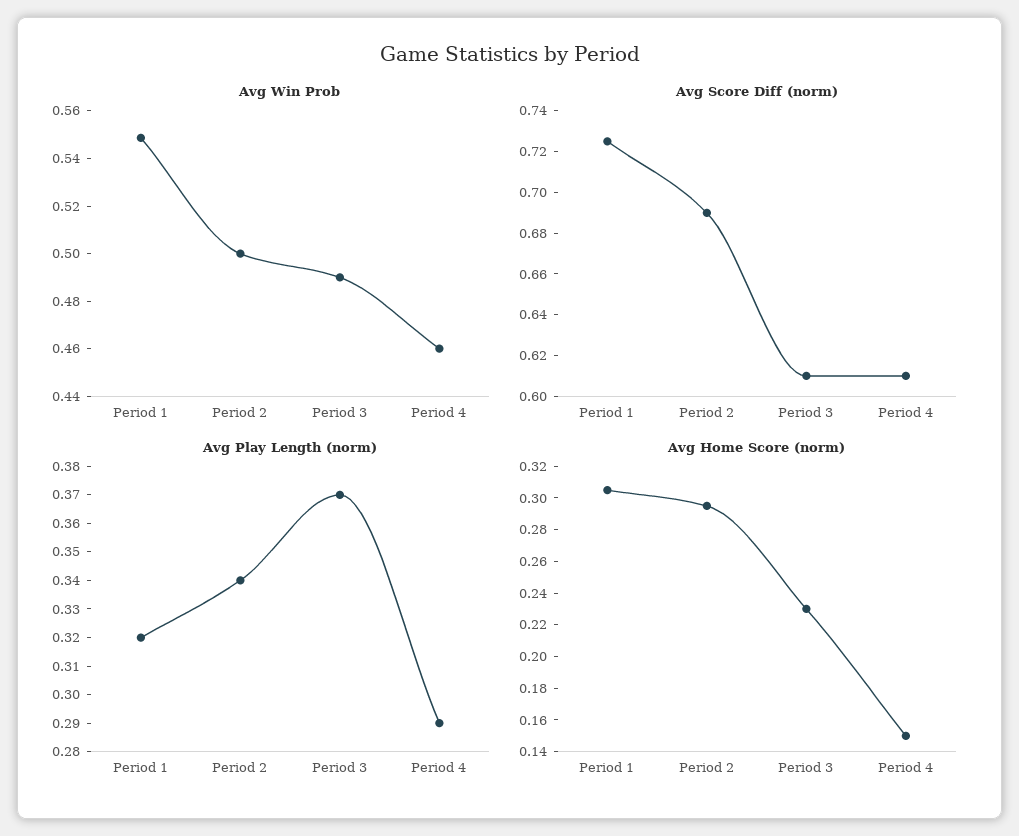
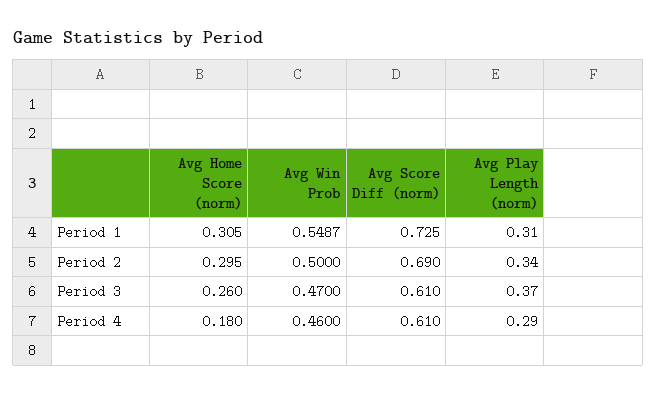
Avg Win Prob, Period 3: 0.49 -> 0.47
Avg Play Length (norm), Period 1: 0.32 -> 0.31
Avg Home Score (norm), Period 3: 0.23 -> 0.26
Avg Home Score (norm), Period 4: 0.15 -> 0.18

